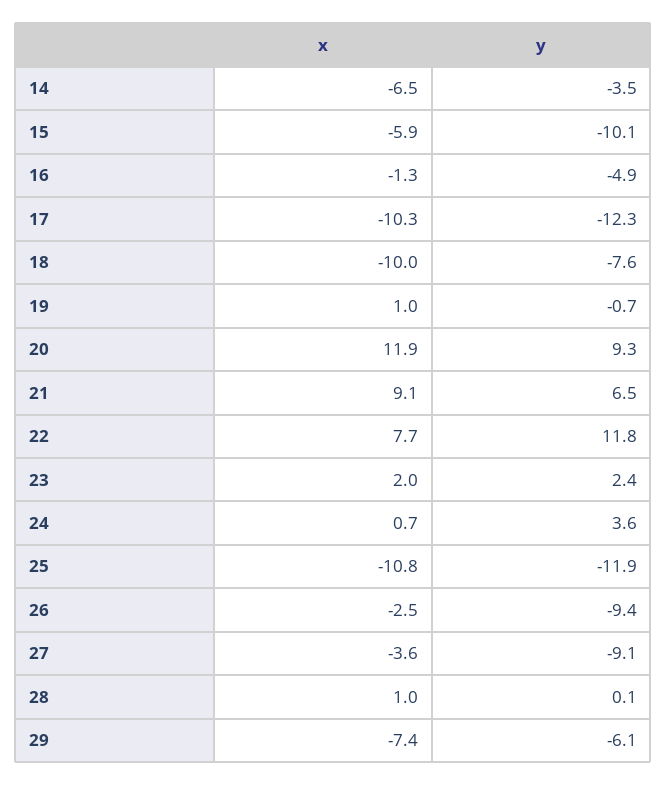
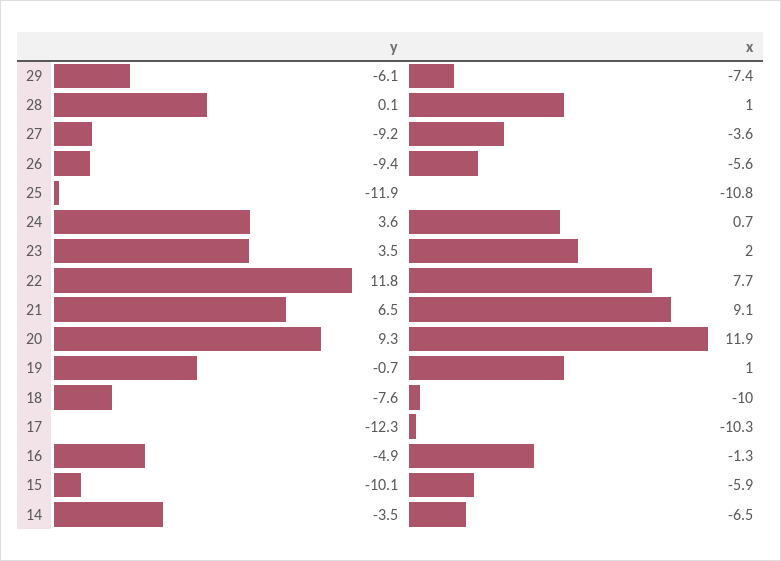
y, 23: 2.4 -> 3.5
x, 26: -2.5 -> -5.6
y, 27: -9.1 -> -9.2

